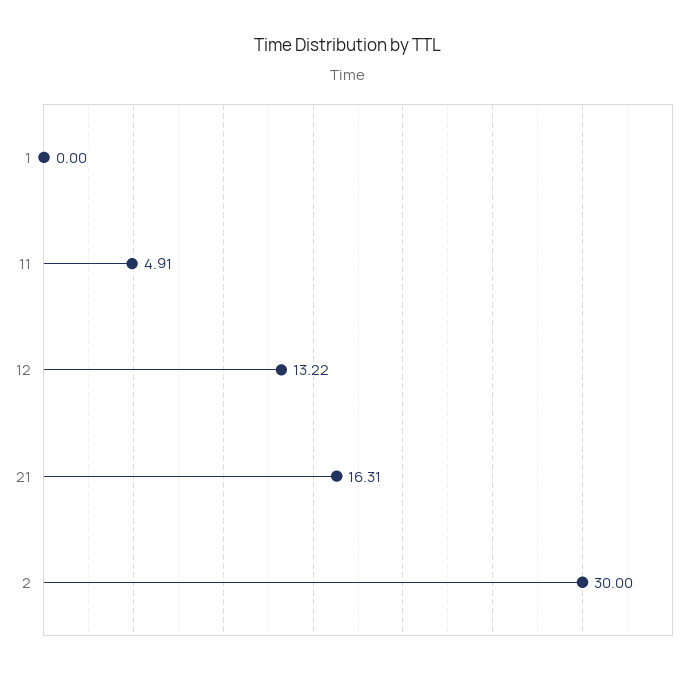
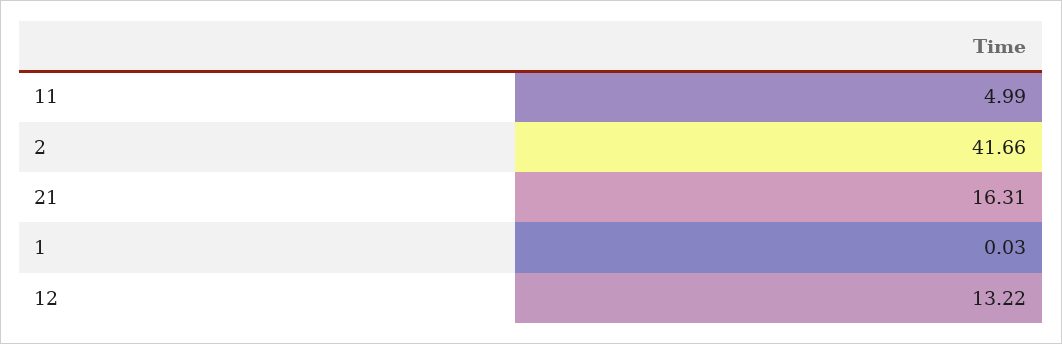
1: 0 -> 0.03
11: 4.91 -> 4.99
2: 30 -> 41.66

